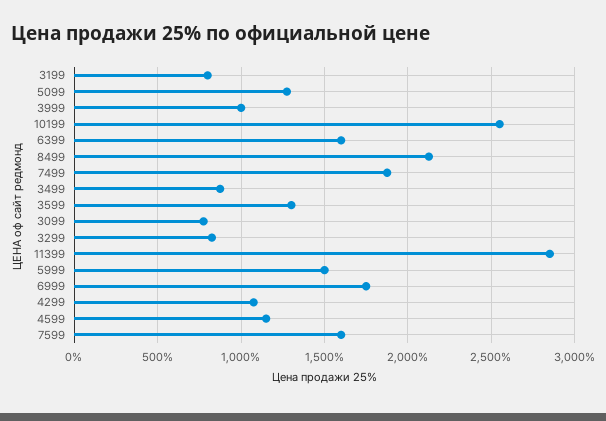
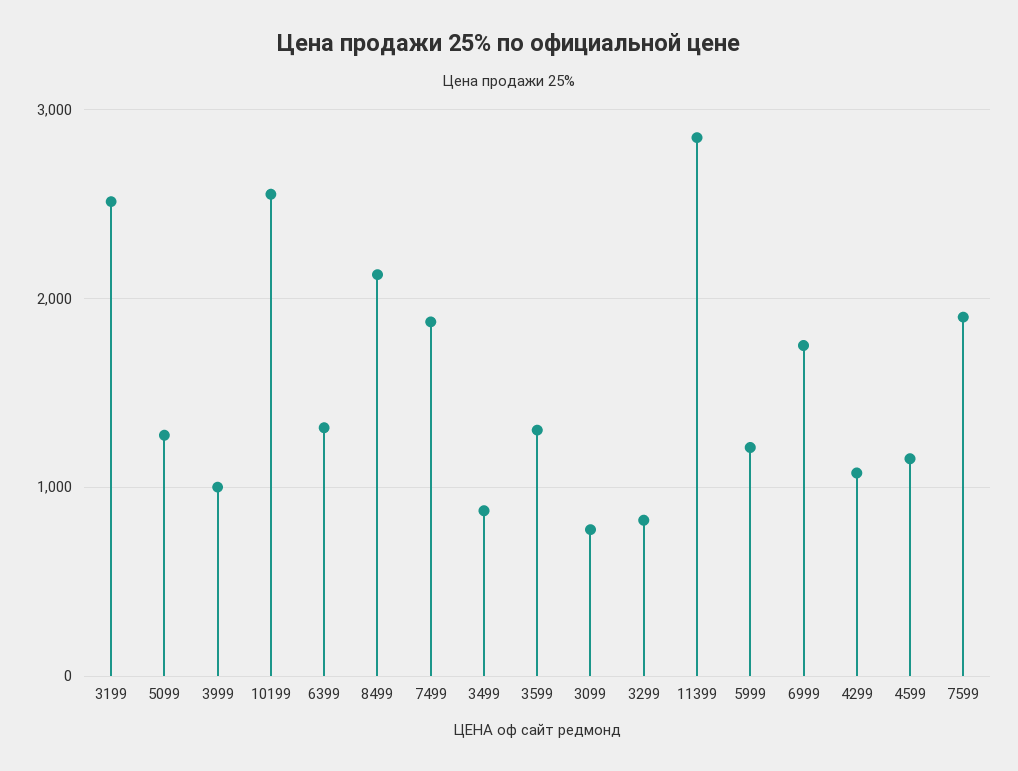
3199: 800 -> 2500
6399: 1600 -> 1300
5999: 1500 -> 1200
7599: 1600 -> 1900

